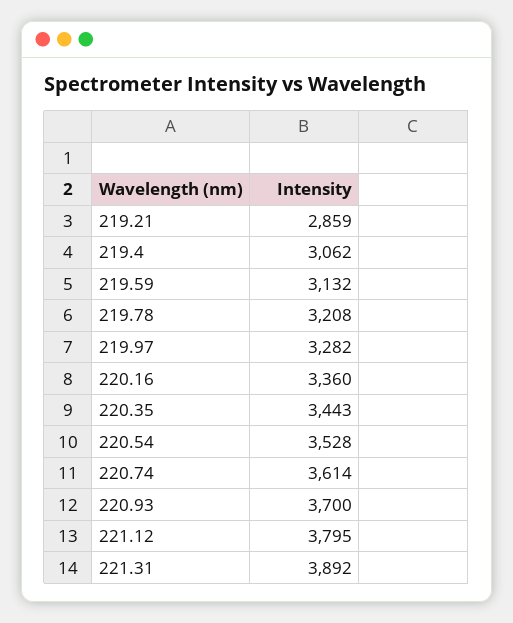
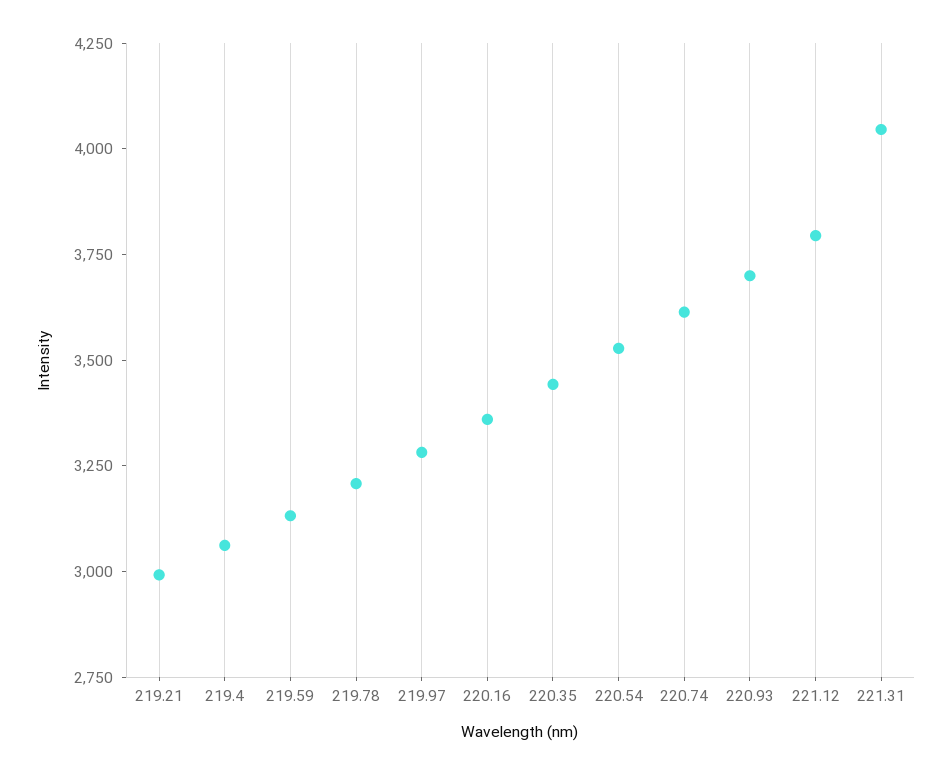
219.21: 2859 -> 3000
221.31: 3892 -> 4050

